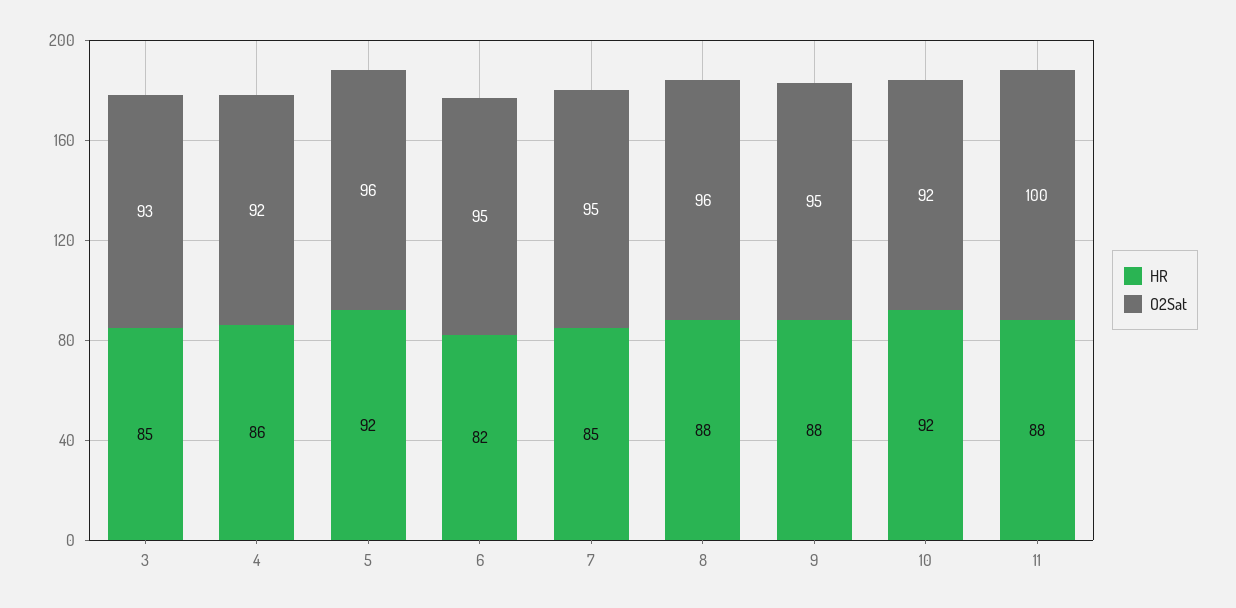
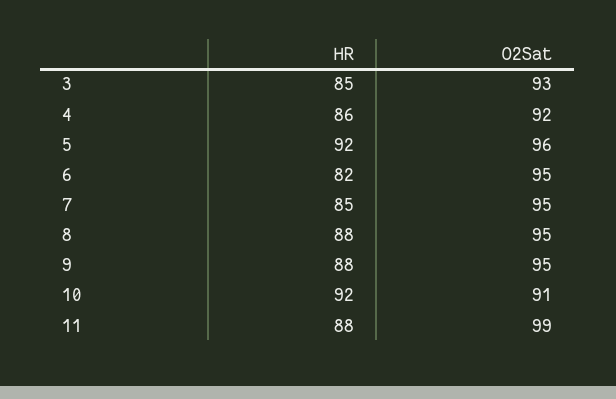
O2Sat, 8: 96 -> 95
O2Sat, 10: 92 -> 91
O2Sat, 11: 100 -> 99

